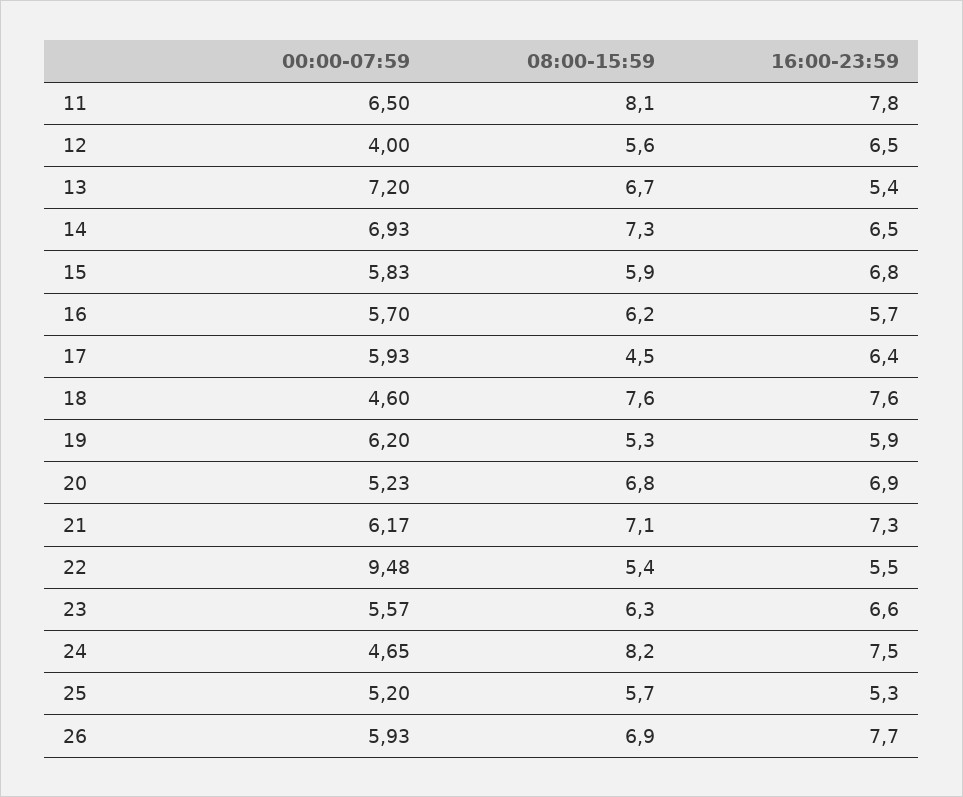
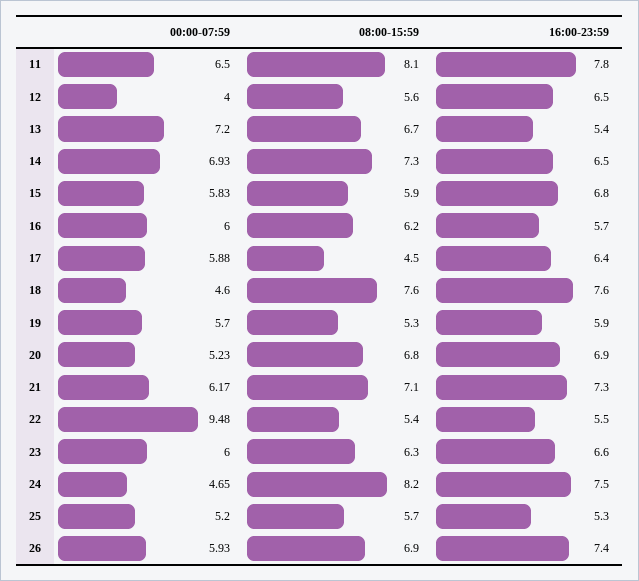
00:00-07:59, 16: 5.7 -> 6
00:00-07:59, 17: 5.93 -> 5.88
00:00-07:59, 19: 6.2 -> 5.7
00:00-07:59, 23: 5.57 -> 6
16:00-23:59, 26: 7.7 -> 7.4

